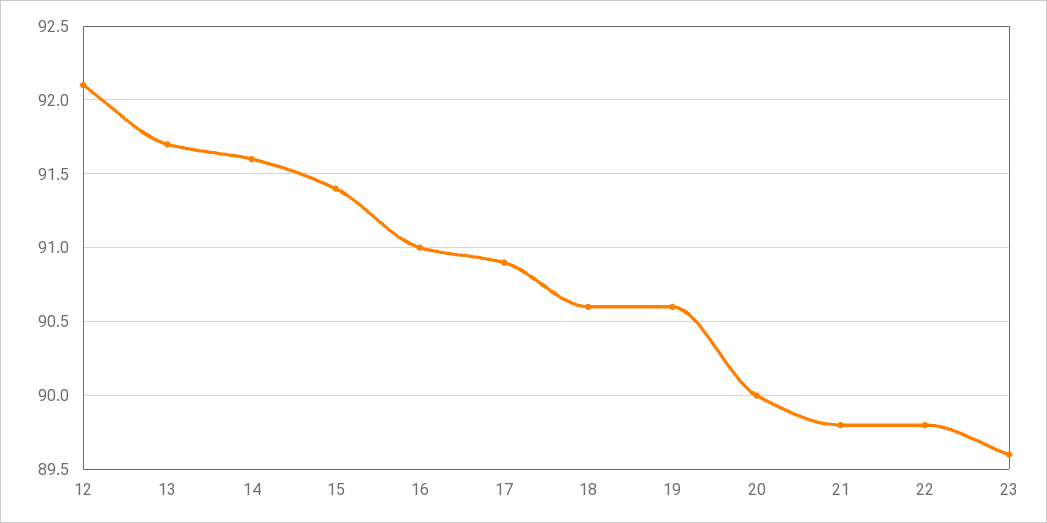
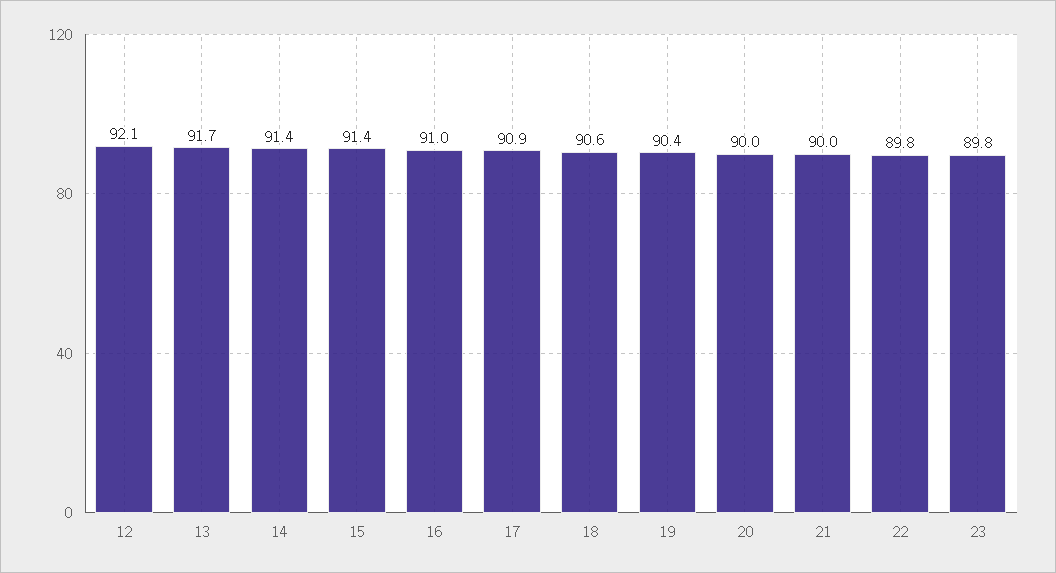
14: 91.6 -> 91.4
19: 90.6 -> 90.4
21: 89.8 -> 90
23: 89.6 -> 89.8

